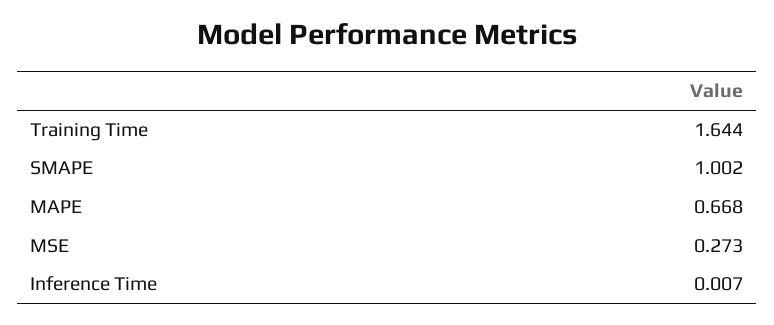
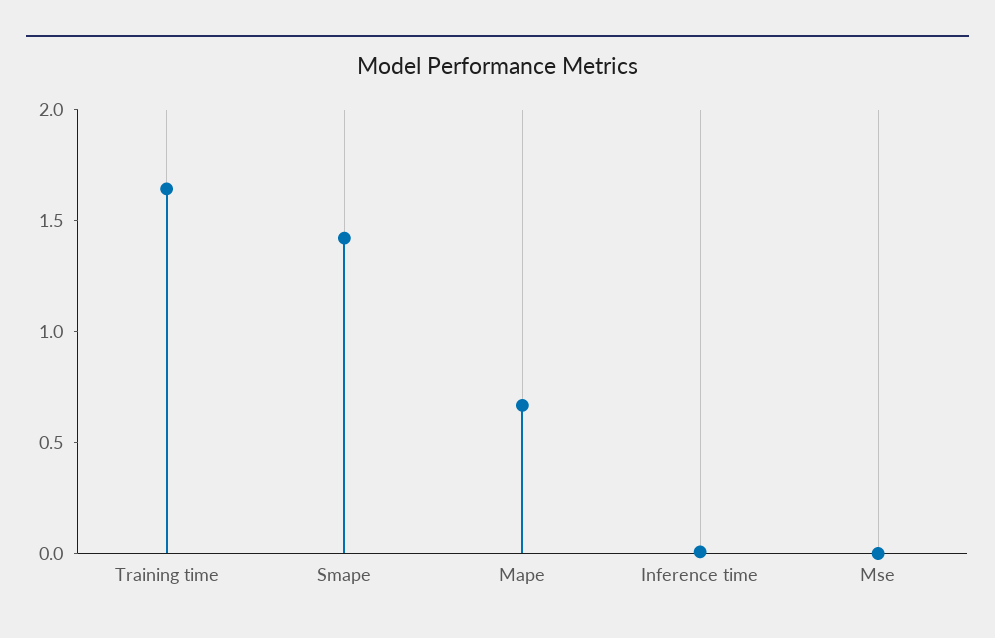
SMAPE: 1.002 -> 1.4
MSE: 0.273 -> 0

